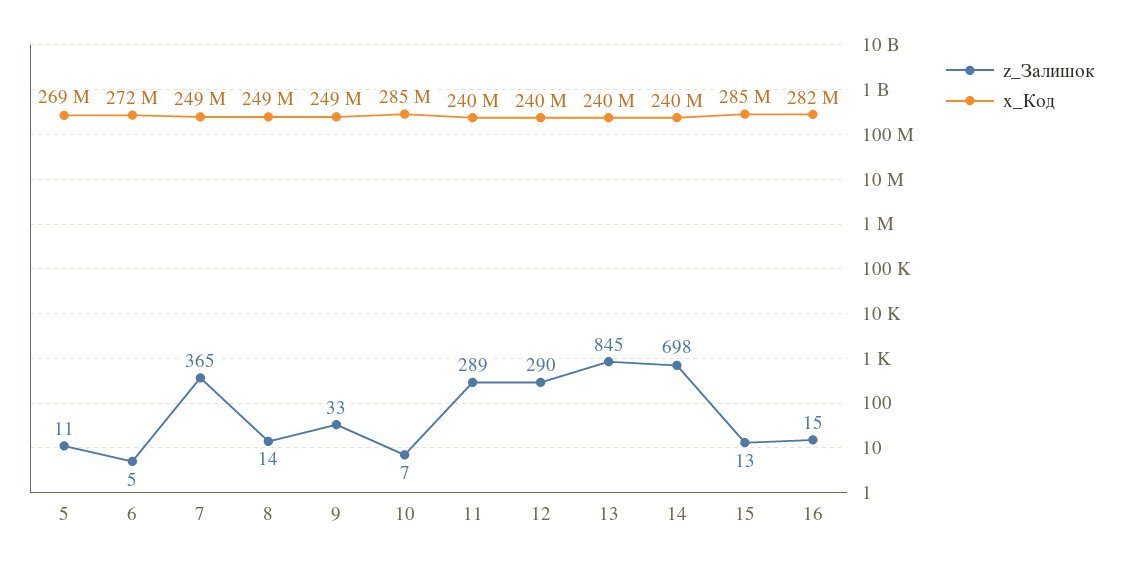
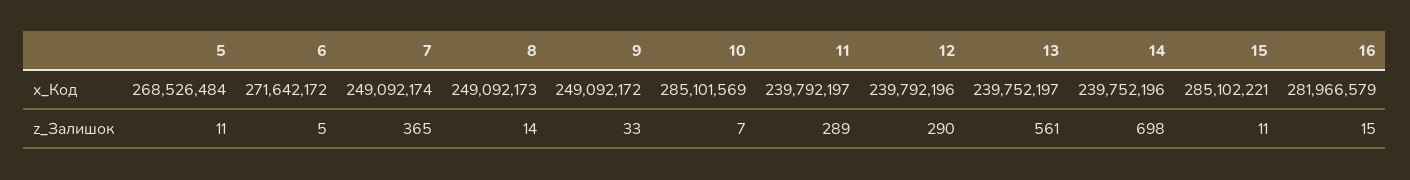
z_Залишок, 13: 845 -> 561
z_Залишок, 15: 13 -> 11

